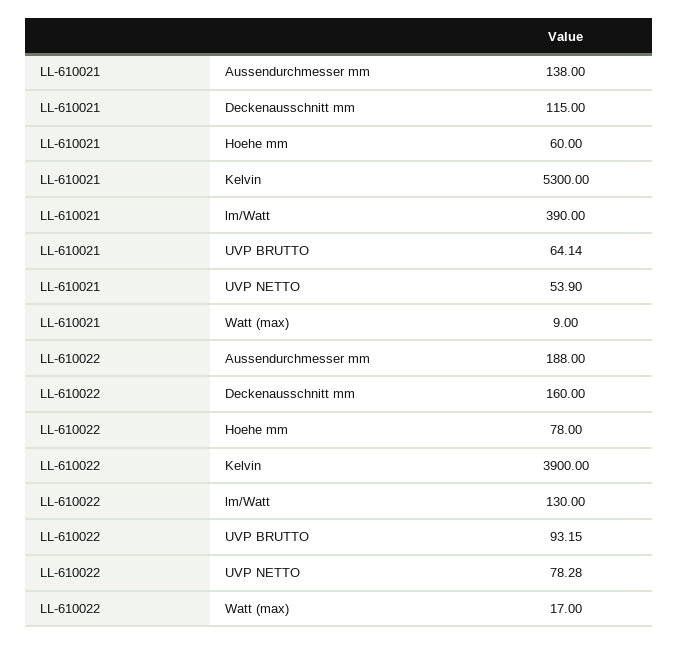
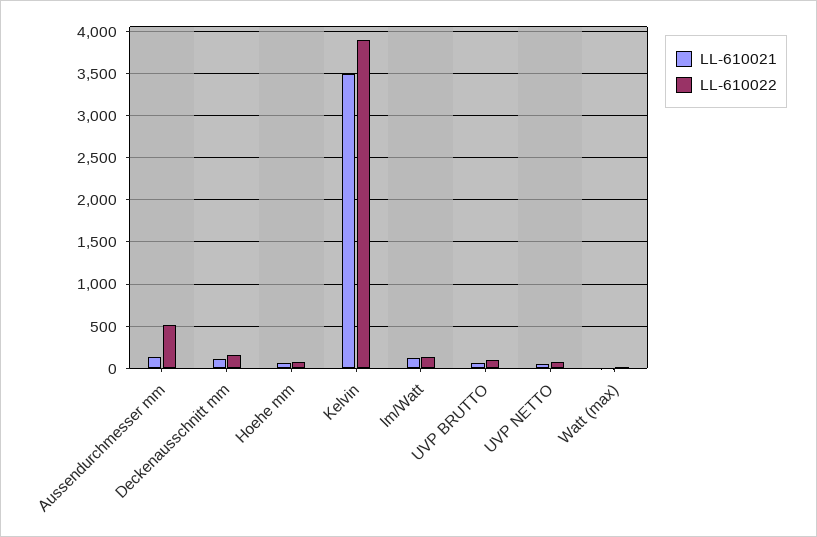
LL-610021, Kelvin: 5300 -> 3500
LL-610021, lm/Watt: 390 -> 100
LL-610022, Aussendurchmesser mm: 188 -> 500

